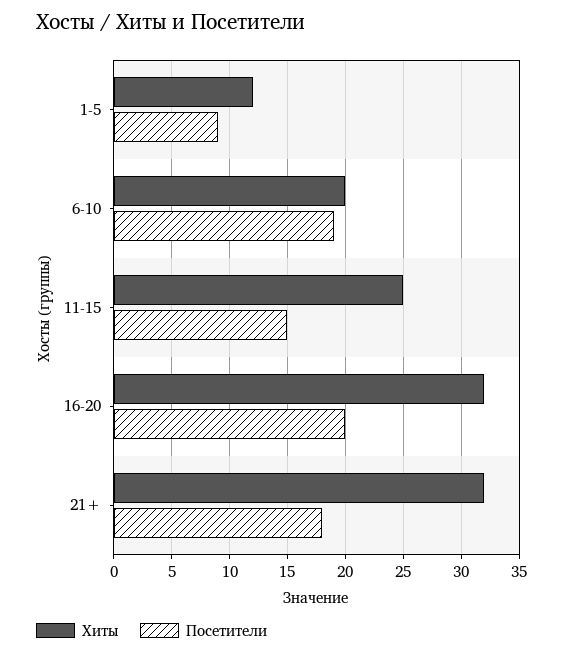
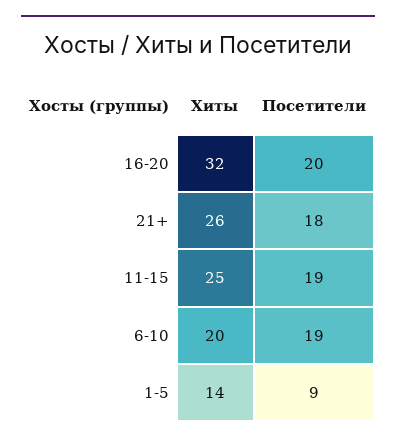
Хиты, 1-5: 12 -> 14
Посетители, 11-15: 15 -> 19
Хиты, 21+: 32 -> 26

